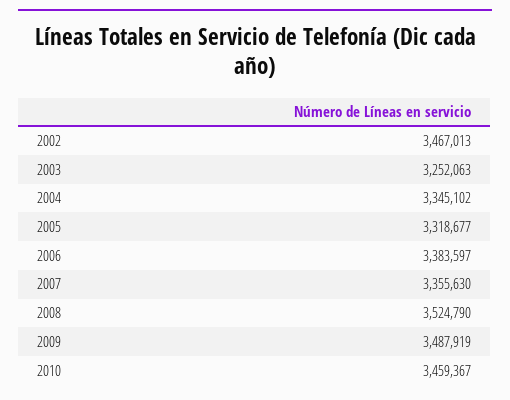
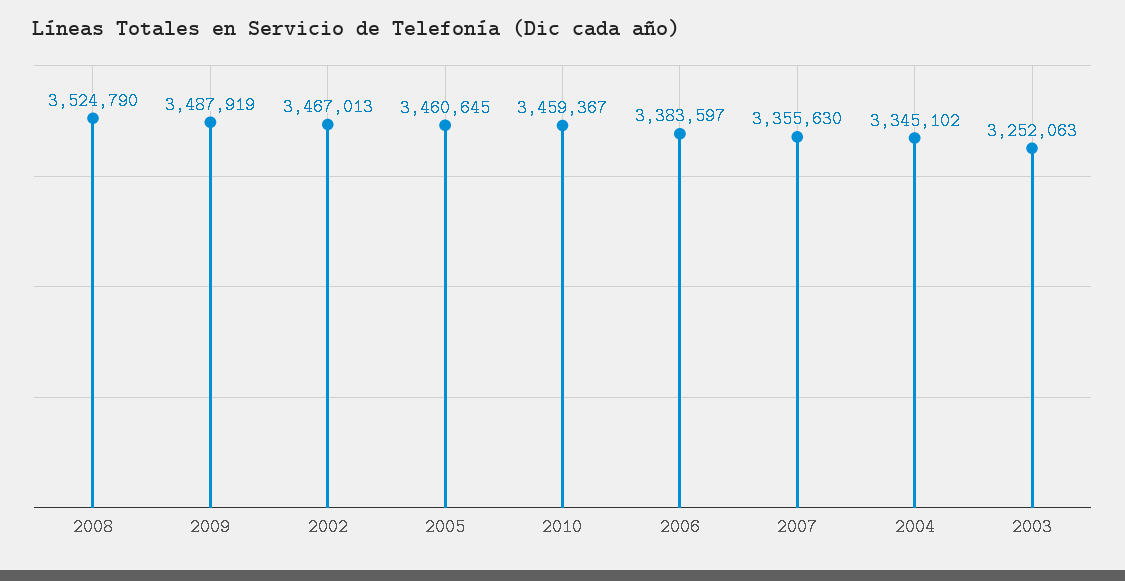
2005: 3318677 -> 3460645

